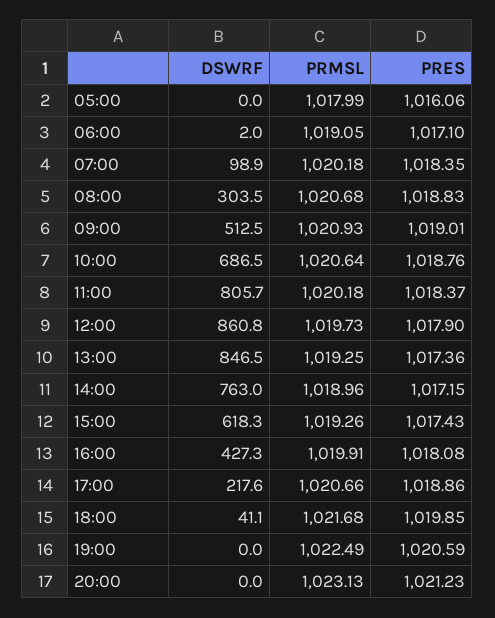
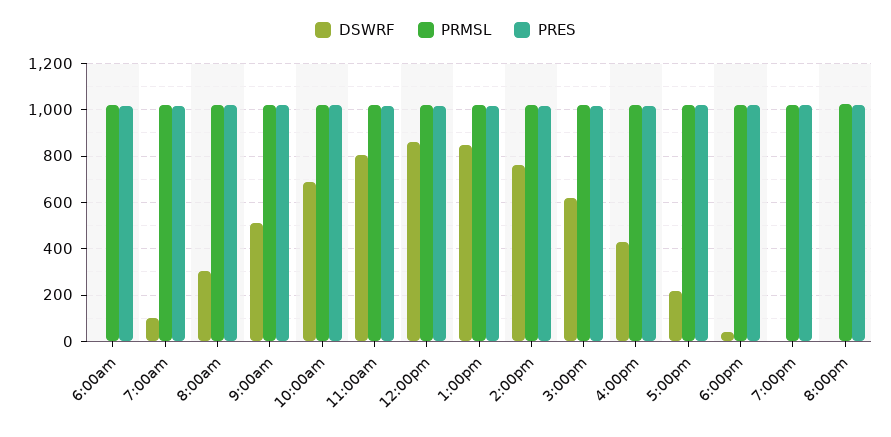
DSWRF, 05:00: 0 -> none
PRMSL, 05:00: 1017.99 -> none
PRES, 05:00: 1016.06 -> none

